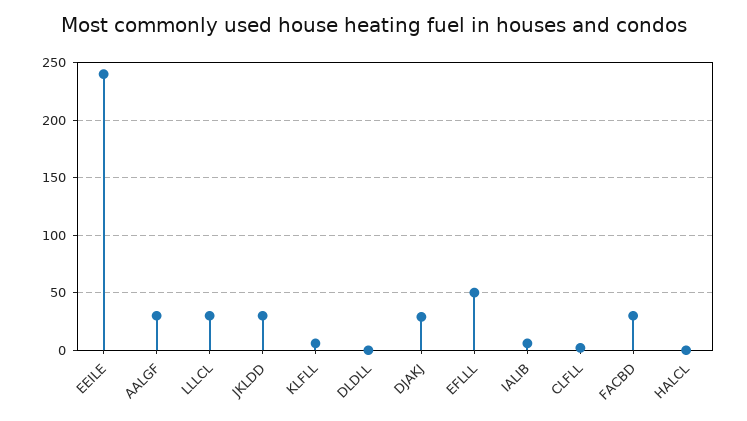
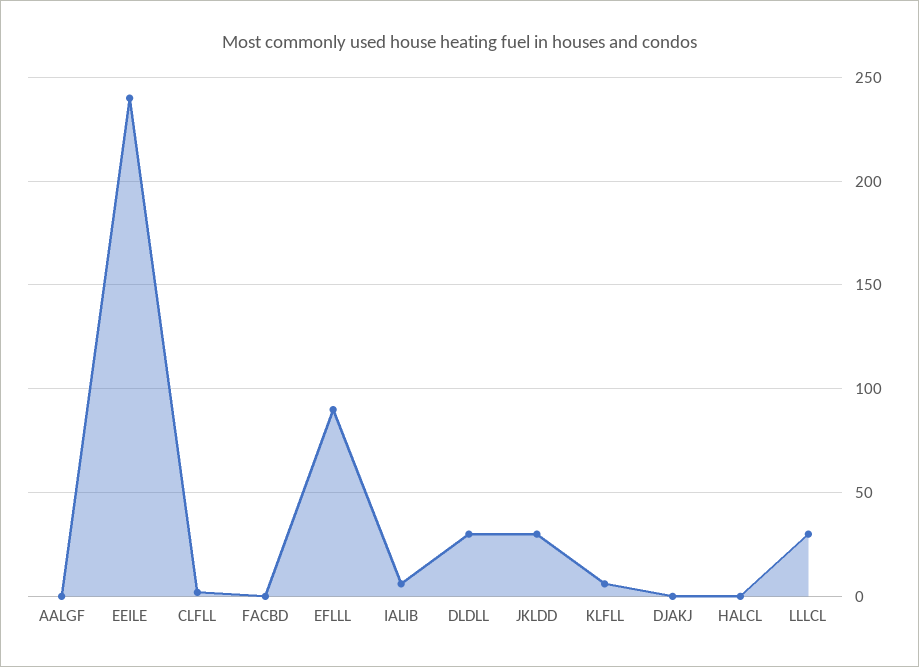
AALGF: 30 -> 0
DLDLL: 0 -> 30
DJAKJ: 30 -> 0
EFLLL: 50 -> 90
FACBD: 30 -> 0

